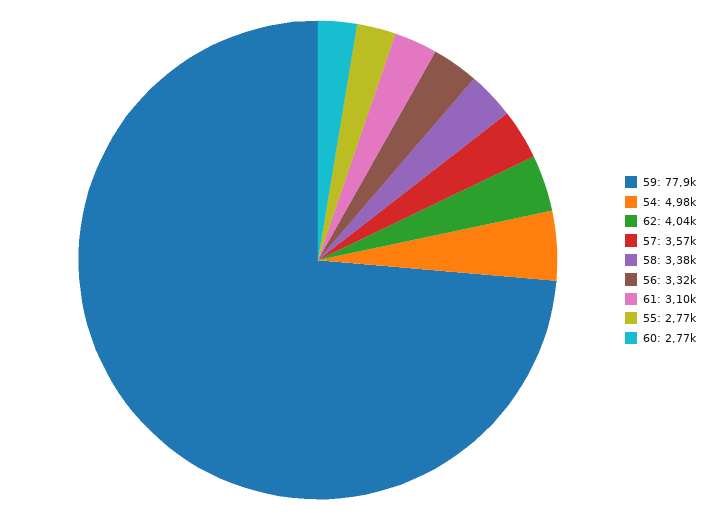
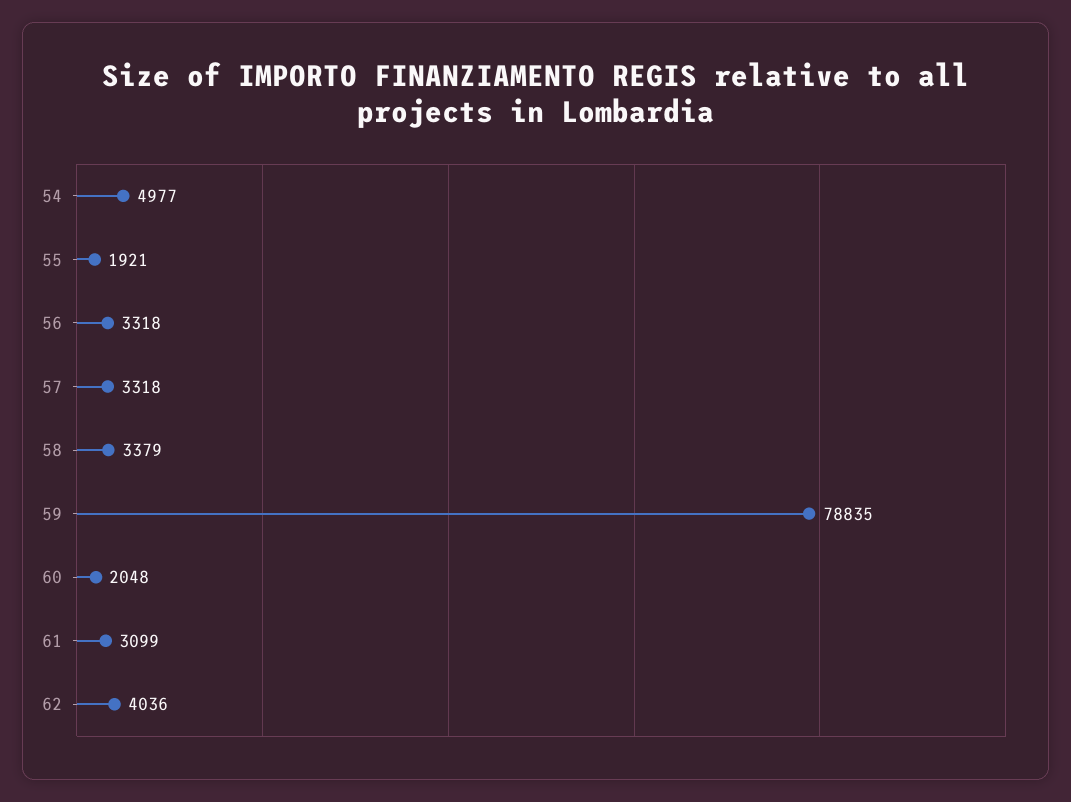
59: 77900 -> 78835
57: 3570 -> 3318
55: 2770 -> 1921
60: 2770 -> 2048

